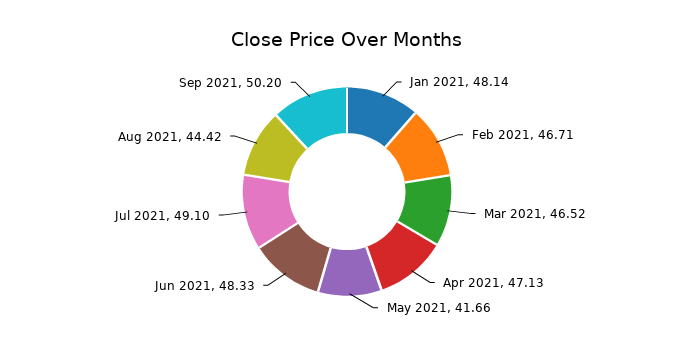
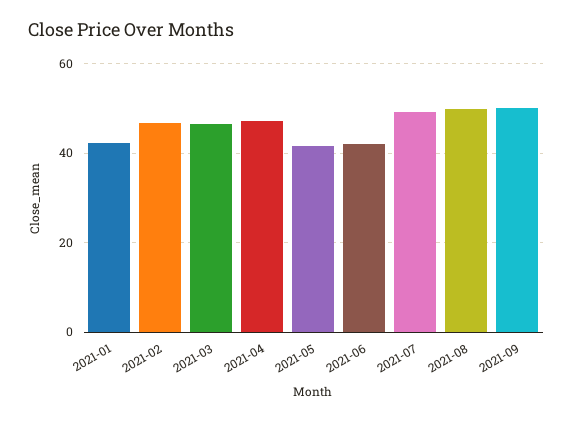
Jan 2021: 48.14 -> 42
Jun 2021: 48.33 -> 42
Aug 2021: 44.42 -> 50

